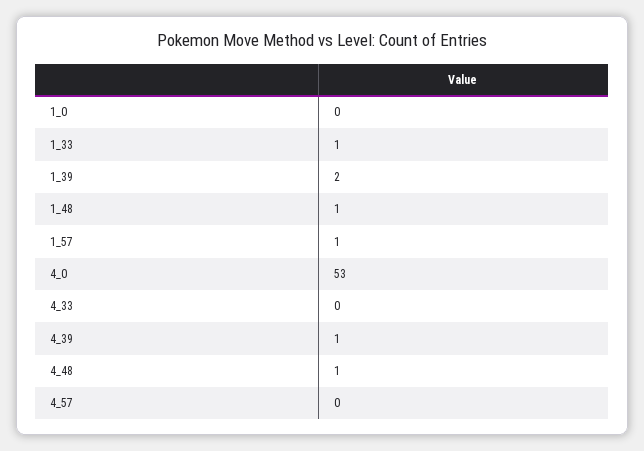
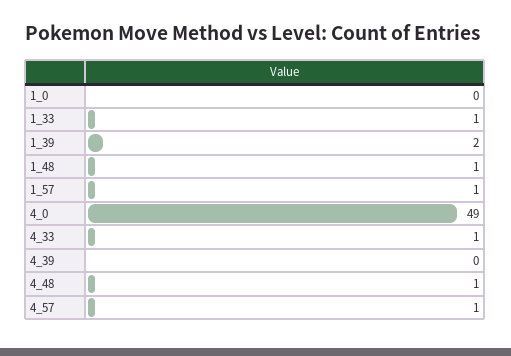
4_0: 53 -> 49
4_33: 0 -> 1
4_39: 1 -> 0
4_57: 0 -> 1

